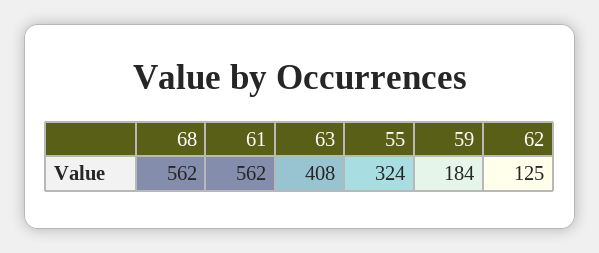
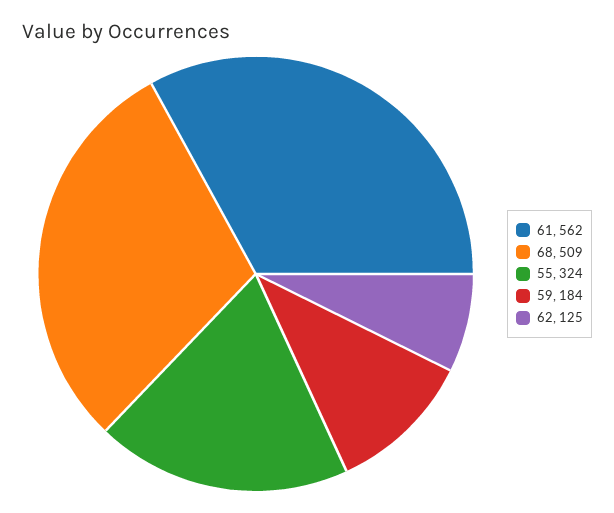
68: 562 -> 509
63: 408 -> none

